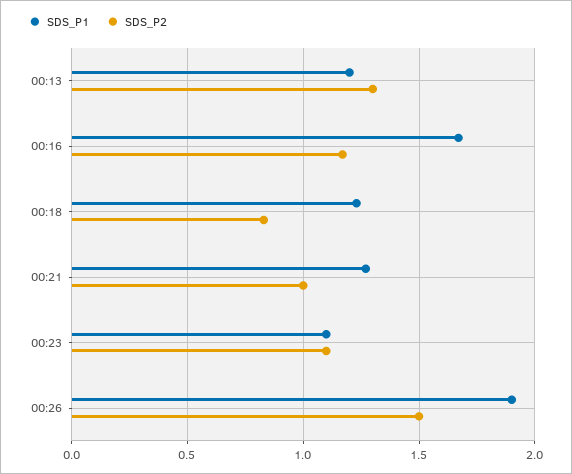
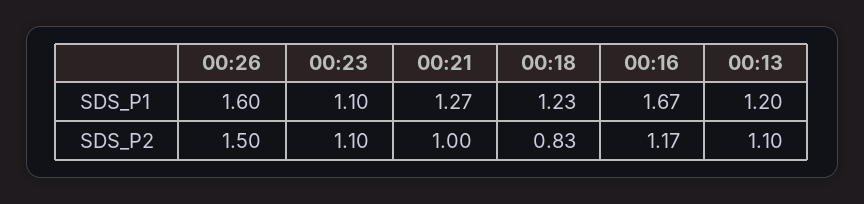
SDS_P2, 00:13: 1.3 -> 1.1
SDS_P1, 00:26: 1.9 -> 1.6

